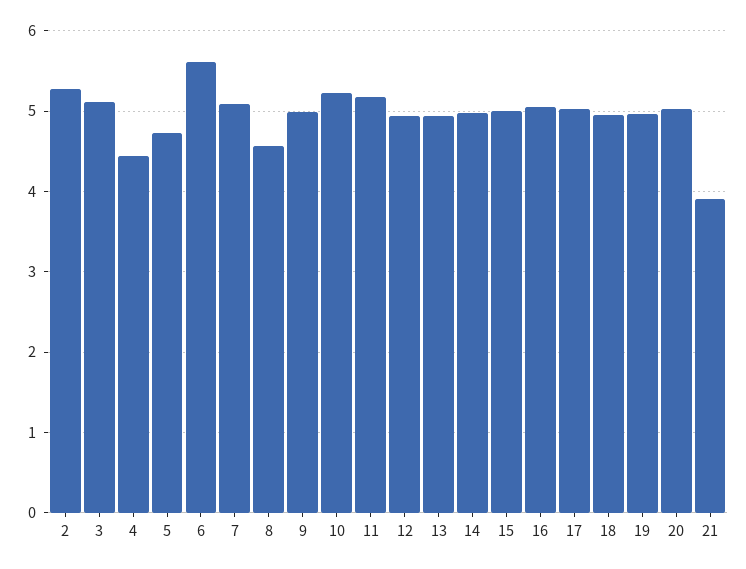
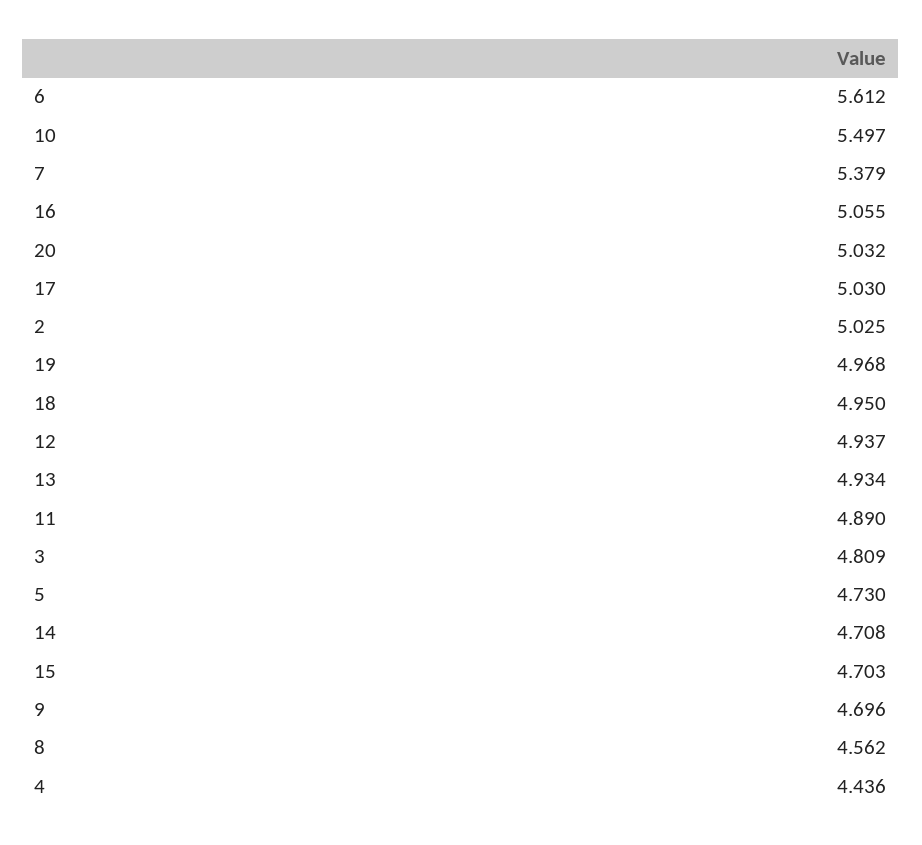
2: 5.3 -> 5.025
3: 5.1 -> 4.809
7: 5.1 -> 5.379
9: 5 -> 4.696
10: 5.2 -> 5.497
11: 5.2 -> 4.89
14: 5 -> 4.708
15: 5 -> 4.703
21: 3.9 -> none

